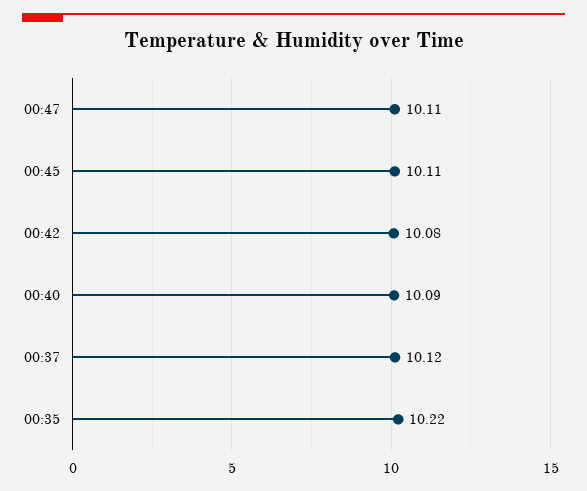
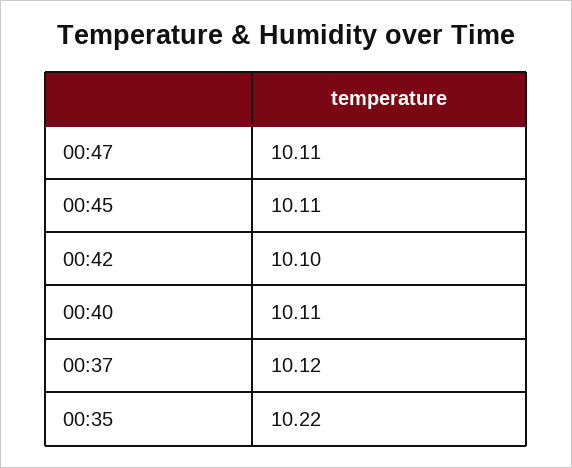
00:42: 10.08 -> 10.1
00:40: 10.09 -> 10.11

